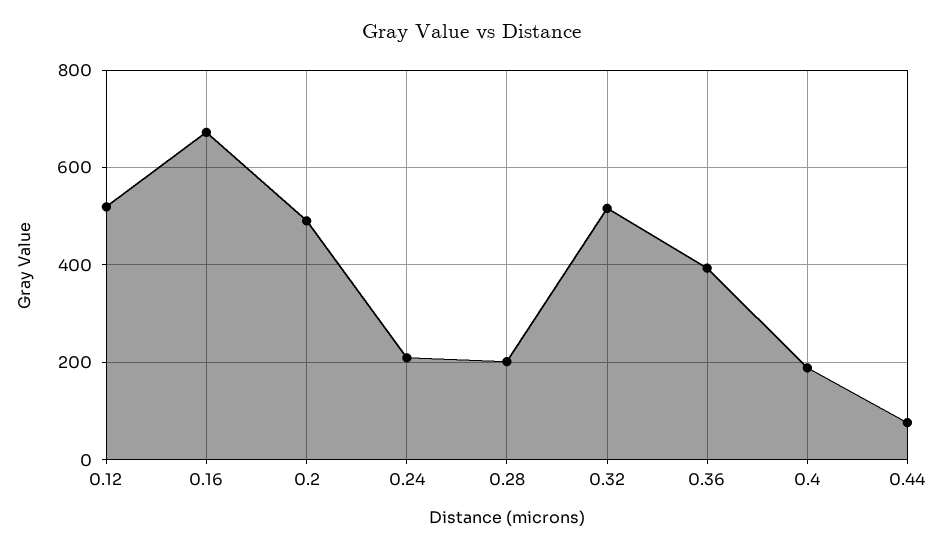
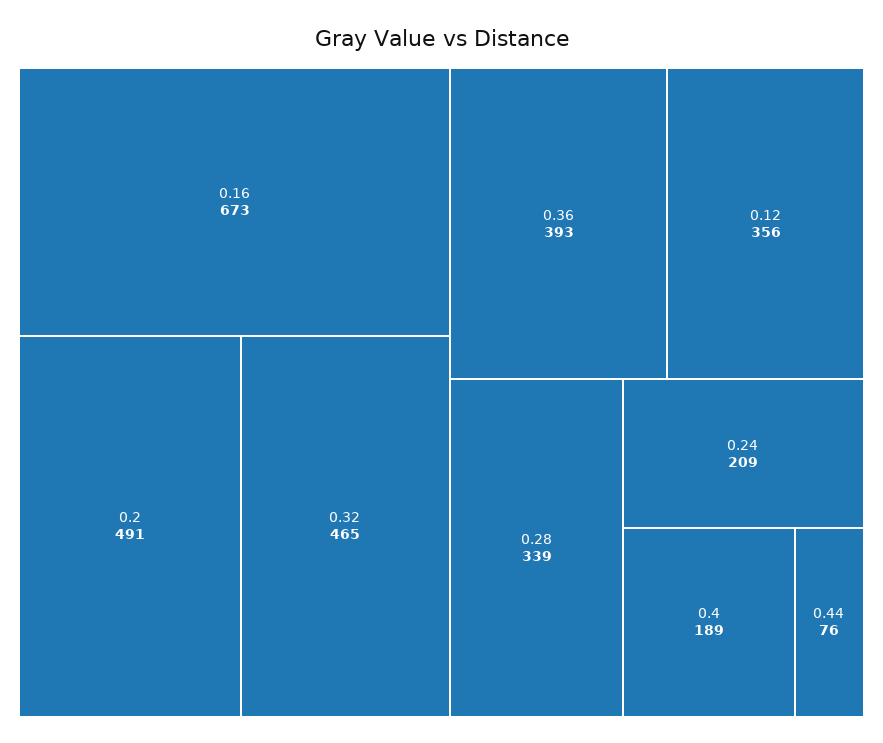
0.12: 520 -> 356
0.28: 200 -> 339
0.32: 520 -> 465

